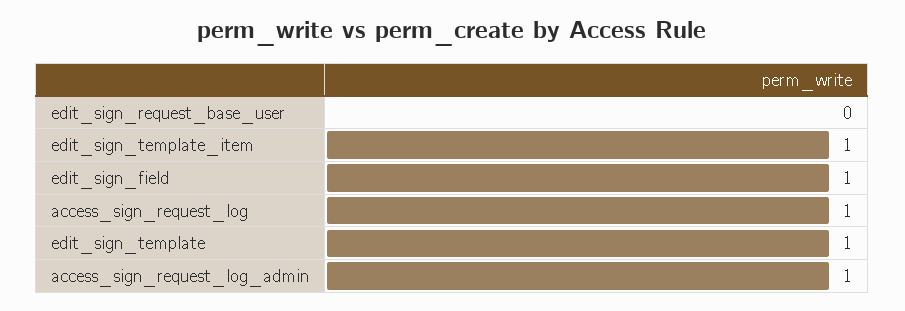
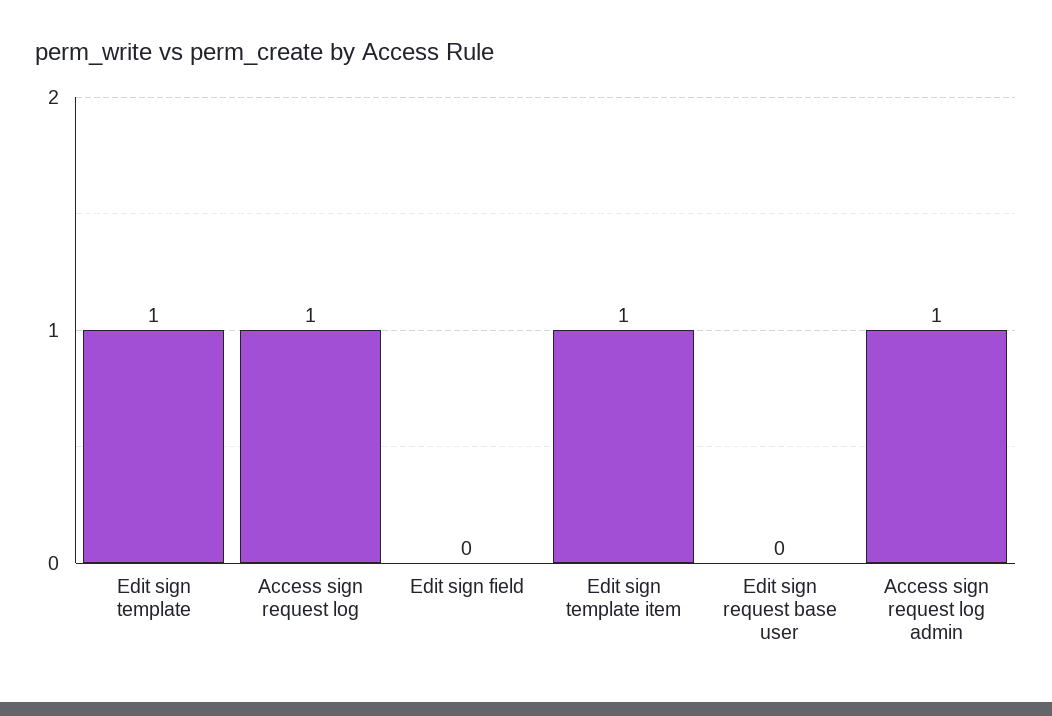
edit_sign_field: 1 -> 0

